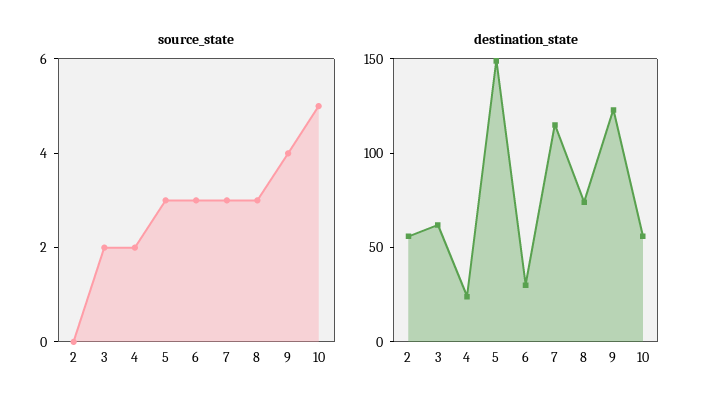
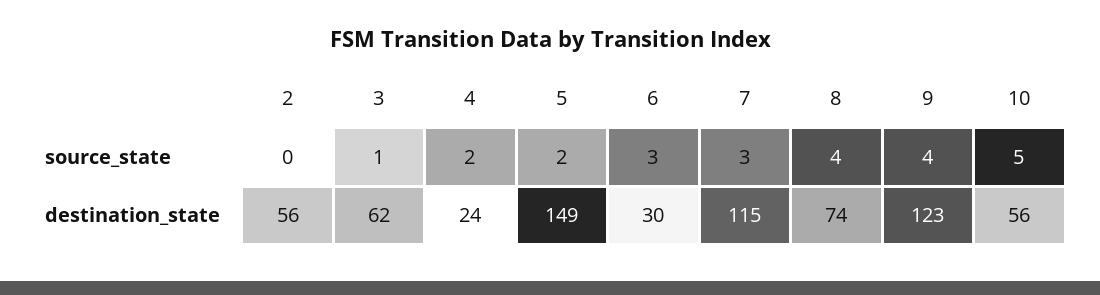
source_state, 3: 2 -> 1
source_state, 5: 3 -> 2
source_state, 8: 3 -> 4

